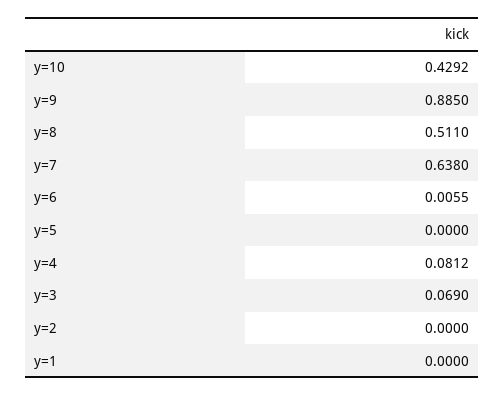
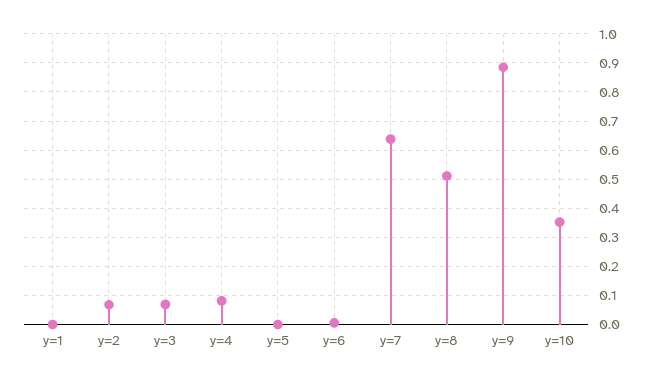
y=10: 0.4292 -> 0.35
y=2: 0 -> 0.075

